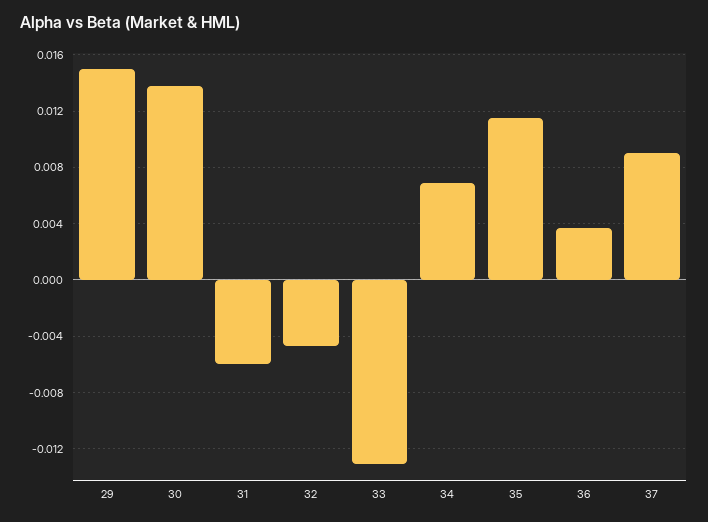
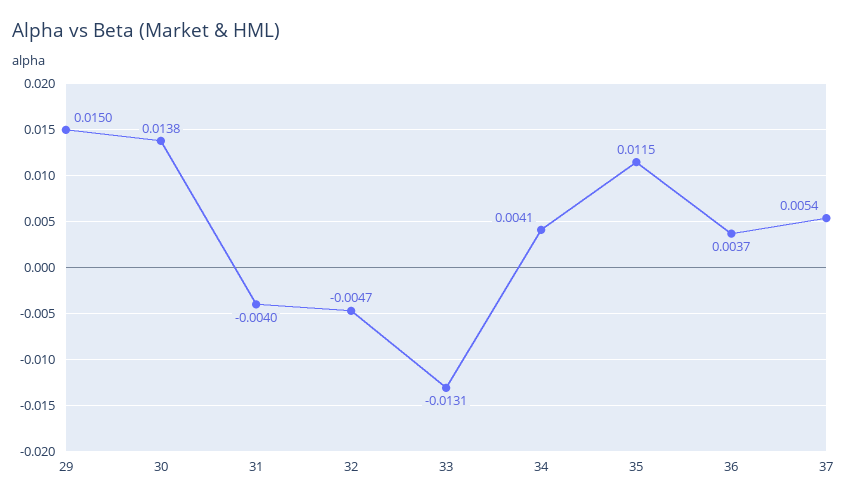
31: -0.006 -> -0.004
34: 0.007 -> 0.0041
37: 0.009 -> 0.0054

